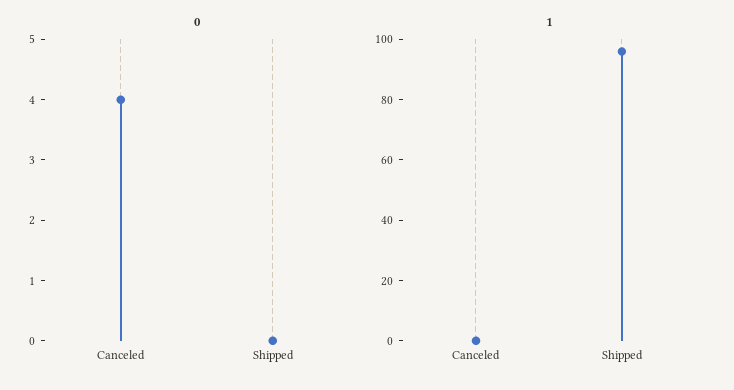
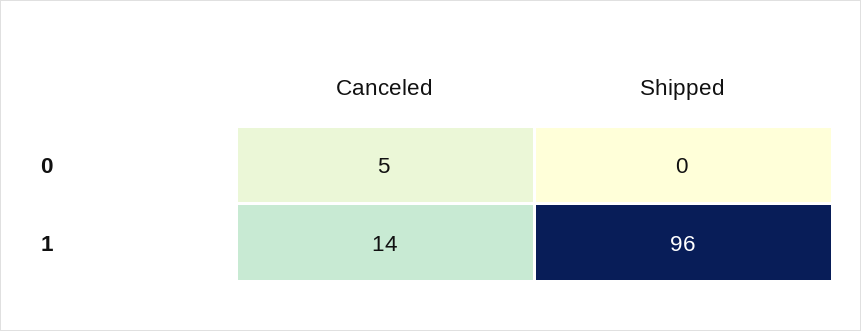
0, Canceled: 4 -> 5
1, Canceled: 0 -> 14

